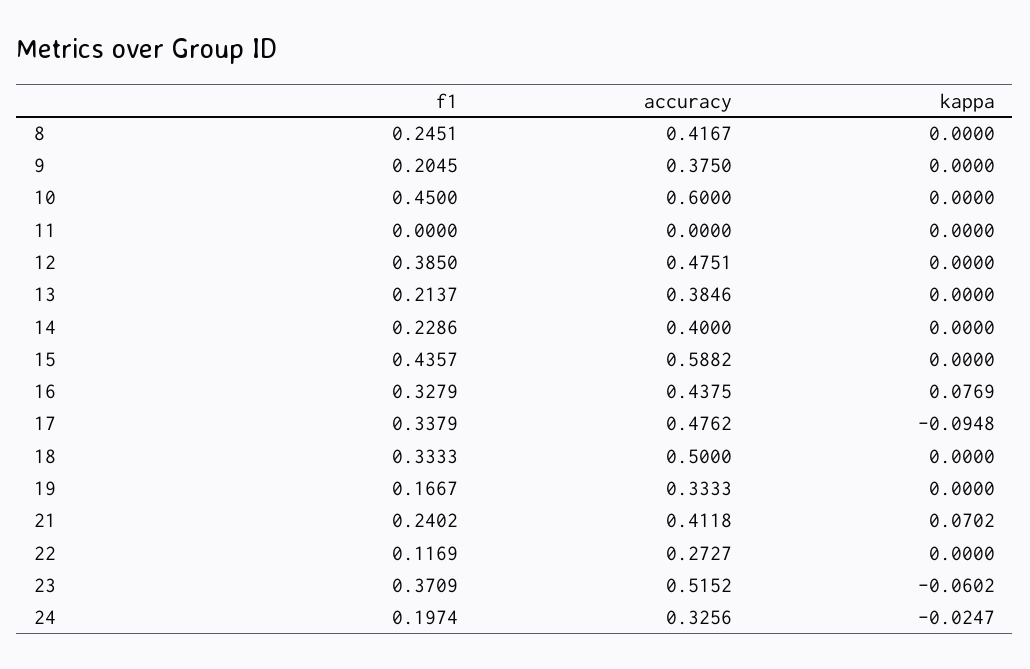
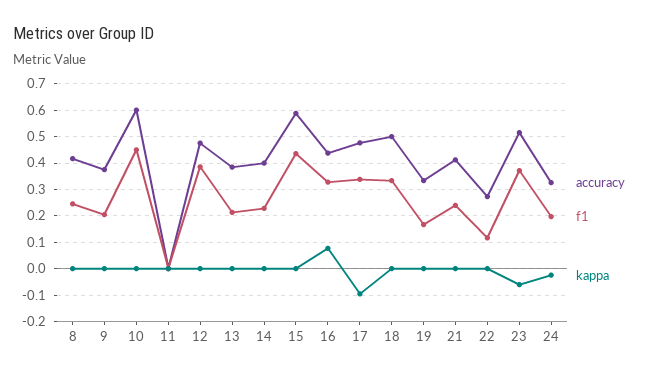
kappa, 21: 0.0702 -> 0

